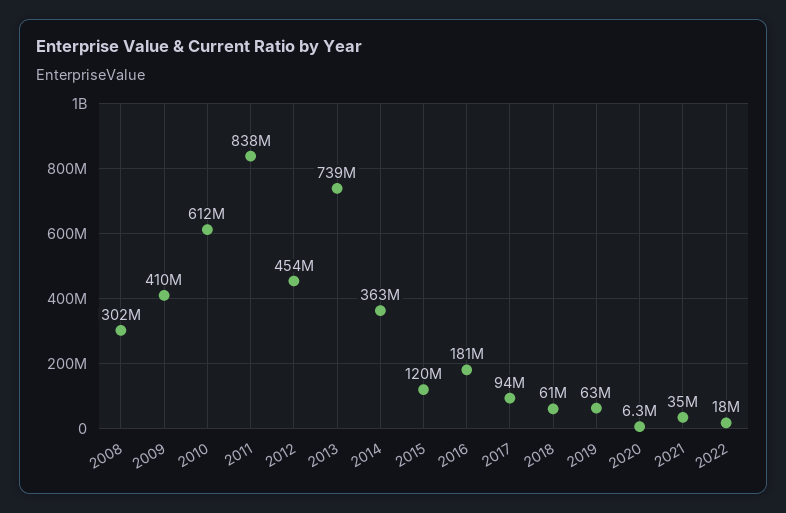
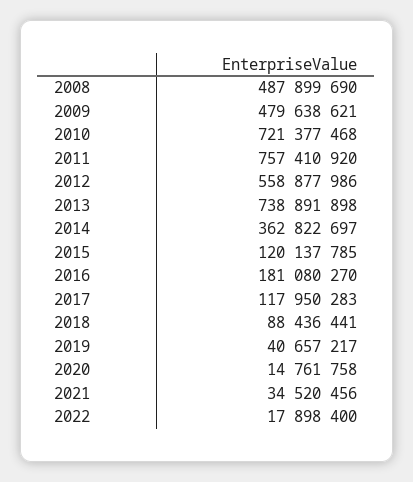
2008: 302000000 -> 487899690
2009: 410000000 -> 479638621
2010: 612000000 -> 721377468
2011: 838000000 -> 757410920
2012: 454000000 -> 558877986
2017: 94000000 -> 117950283
2018: 61000000 -> 88436441
2019: 63000000 -> 40657217
2020: 6300000 -> 14761758

